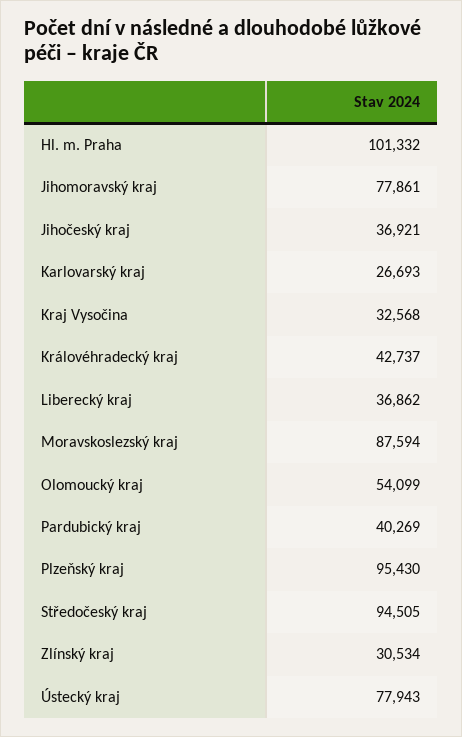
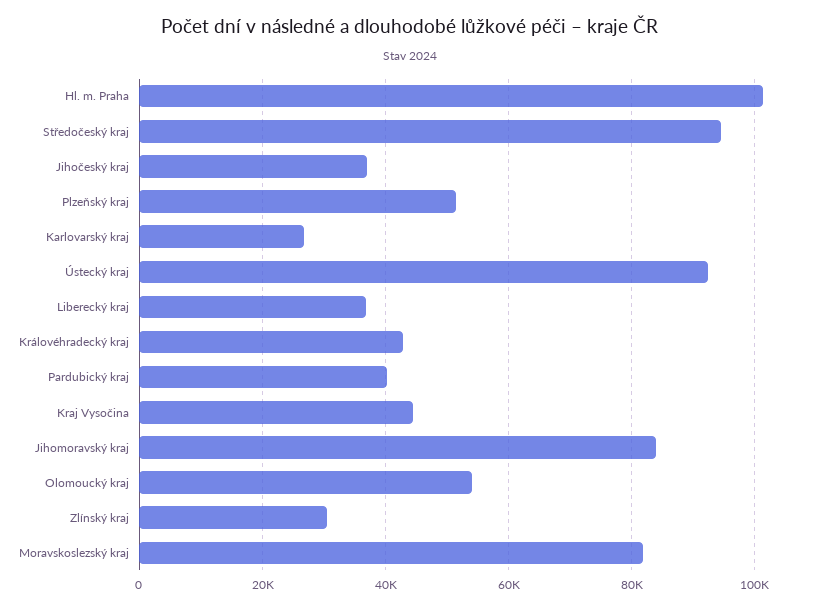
Jihomoravský kraj: 77861 -> 84000
Kraj Vysočina: 32568 -> 44000
Moravskoslezský kraj: 87594 -> 82000
Plzeňský kraj: 95430 -> 52000
Ústecký kraj: 77943 -> 92000

